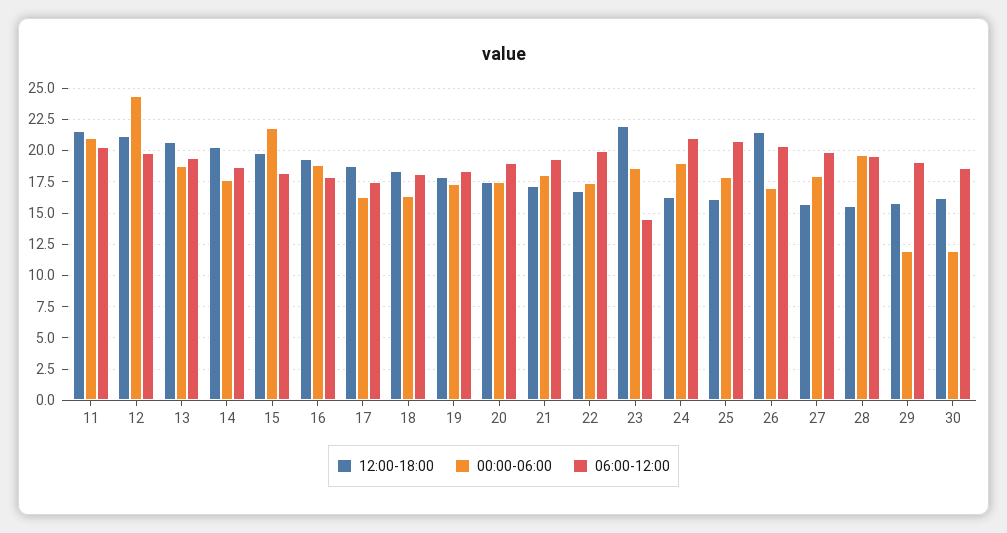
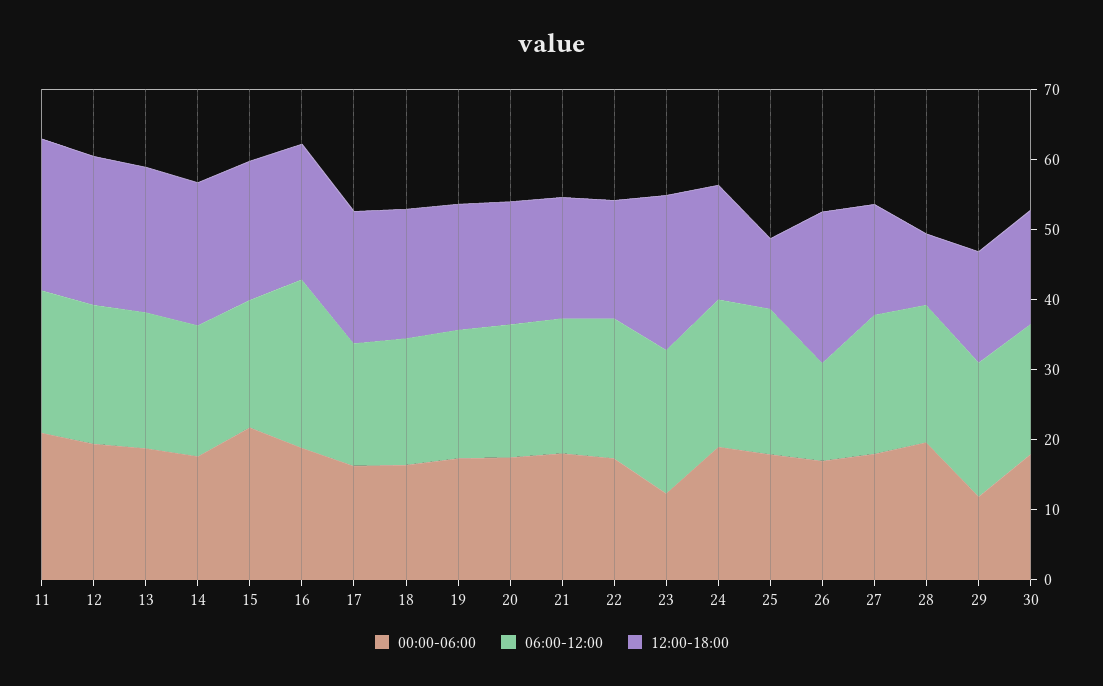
00:00-06:00, 12: 24.5 -> 20
06:00-12:00, 16: 18 -> 24
00:00-06:00, 23: 18.5 -> 12
06:00-12:00, 23: 14.5 -> 20
12:00-18:00, 25: 16 -> 10
06:00-12:00, 26: 20.5 -> 14
12:00-18:00, 28: 15.5 -> 10
00:00-06:00, 30: 12 -> 18

